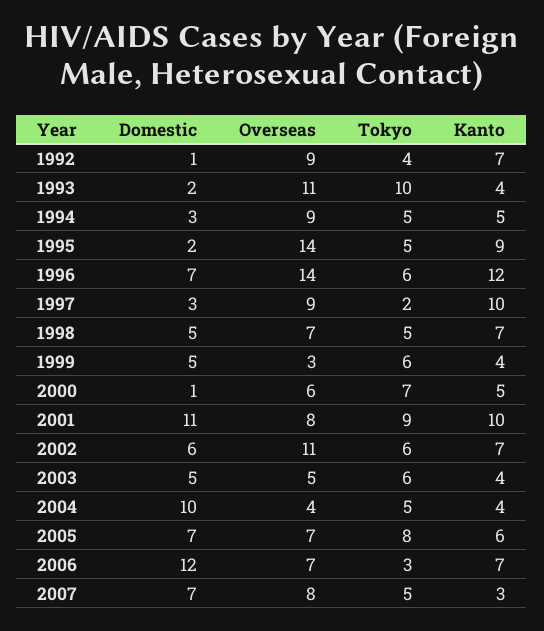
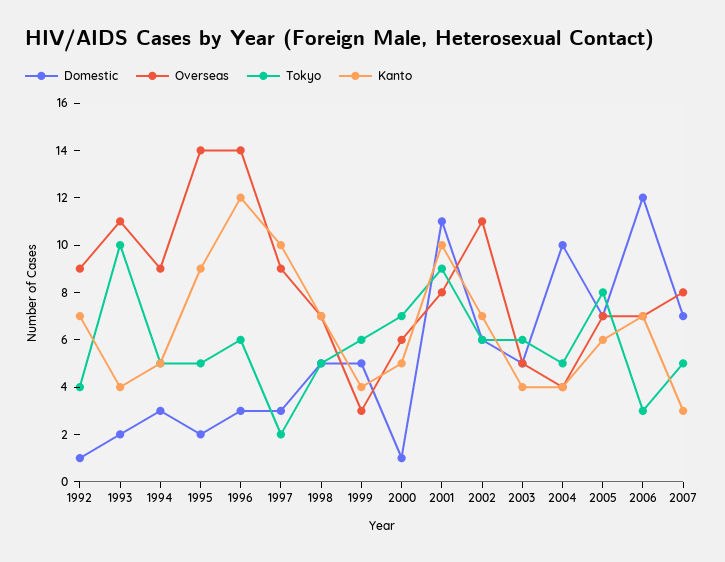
Domestic, 1996: 7 -> 3

